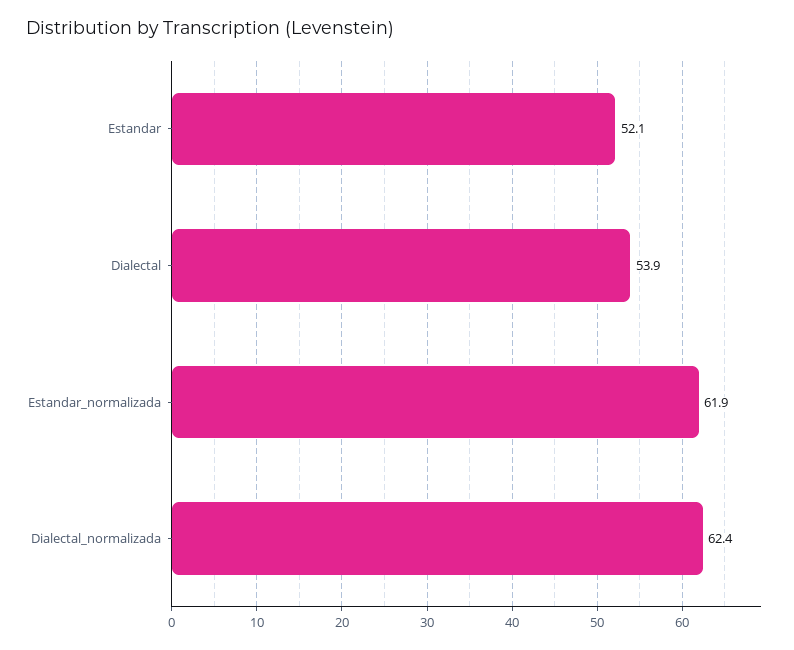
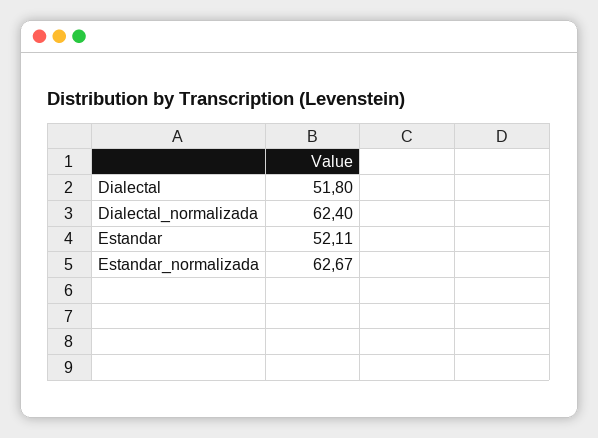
Dialectal: 53.9 -> 51.8
Estandar_normalizada: 61.9 -> 62.67

